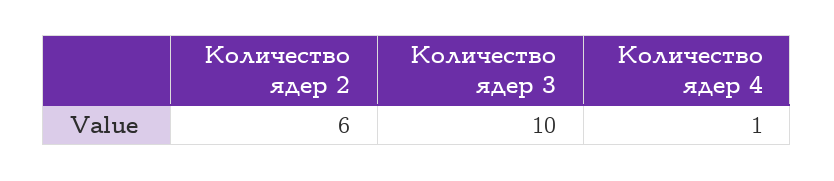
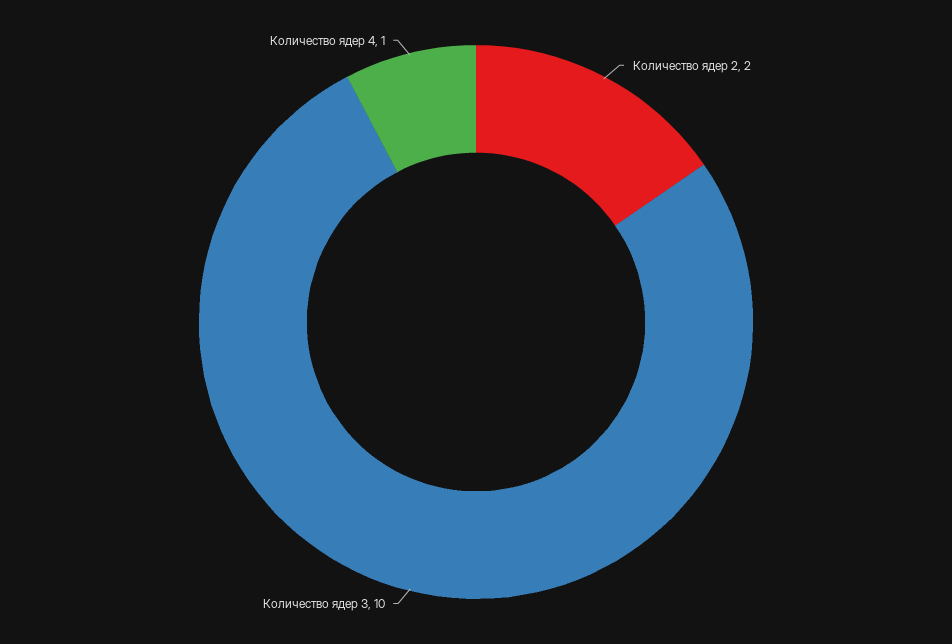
Количество ядер 2: 6 -> 2

